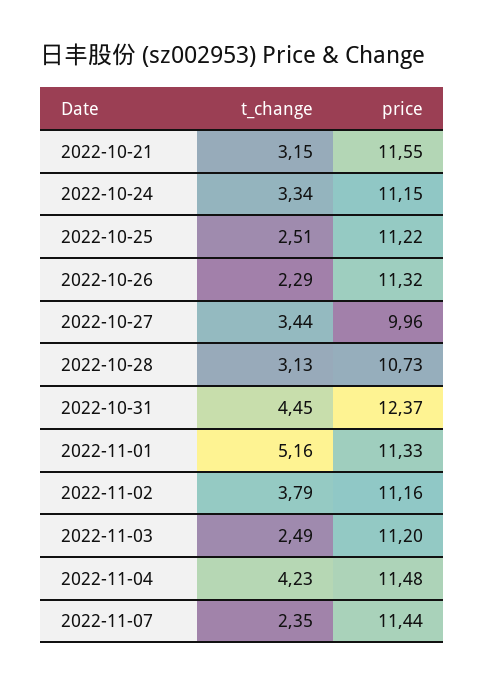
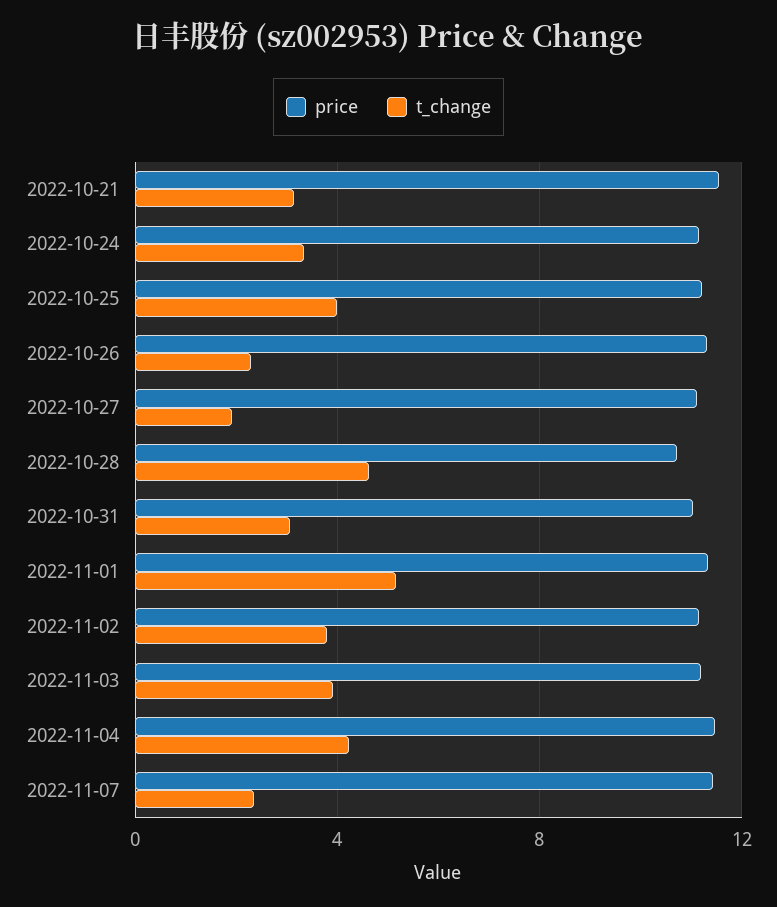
t_change, 2022-10-25: 2.51 -> 4
t_change, 2022-10-27: 3.44 -> 2
price, 2022-10-27: 9.96 -> 11
t_change, 2022-10-28: 3.13 -> 4.5
t_change, 2022-10-31: 4.45 -> 3
price, 2022-10-31: 12.37 -> 11
t_change, 2022-11-03: 2.49 -> 4

